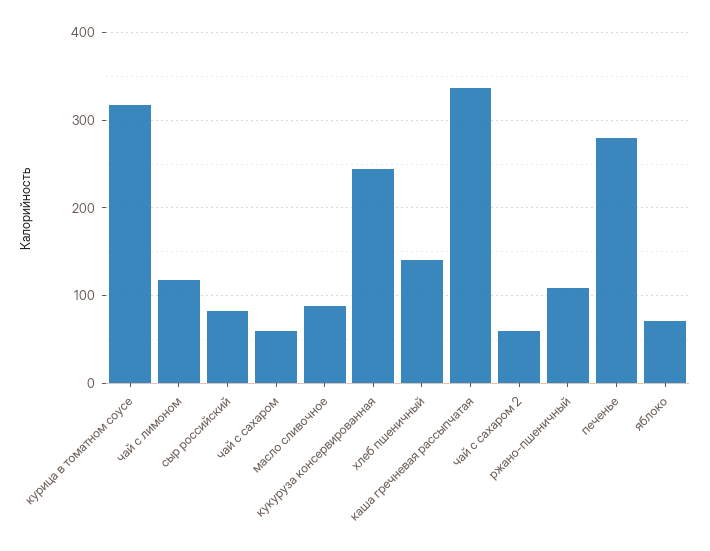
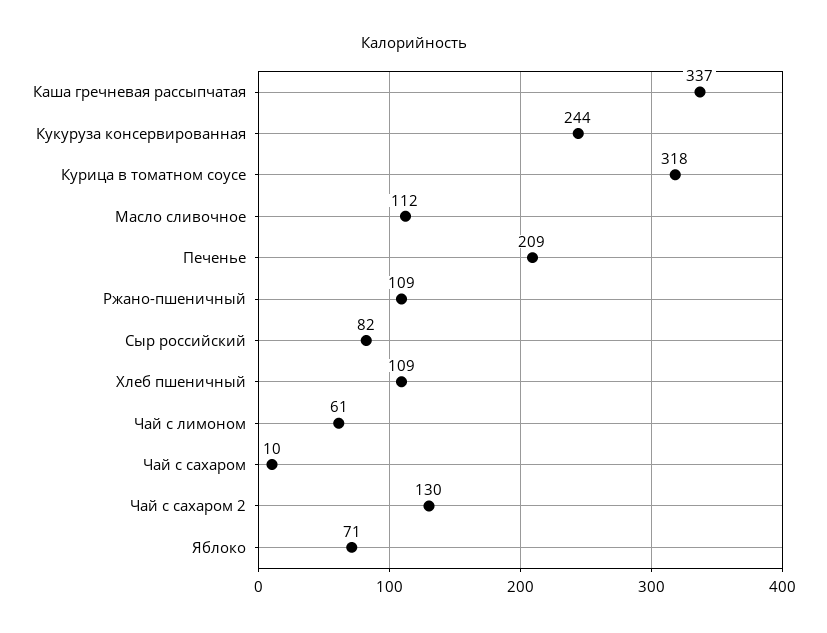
чай с лимоном: 120 -> 61
чай с сахаром: 60 -> 10
масло сливочное: 90 -> 112
хлеб пшеничный: 140 -> 109
чай с сахаром 2: 60 -> 130
печенье: 280 -> 209

